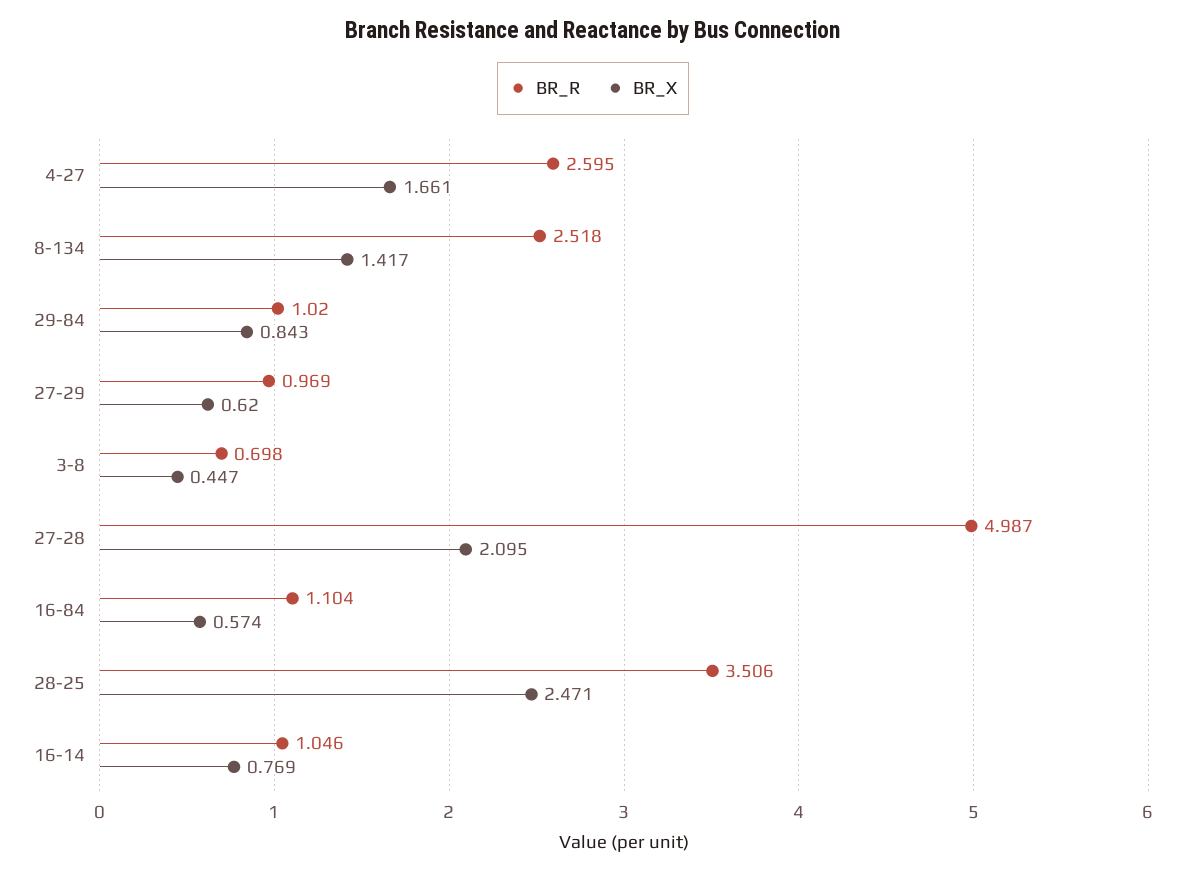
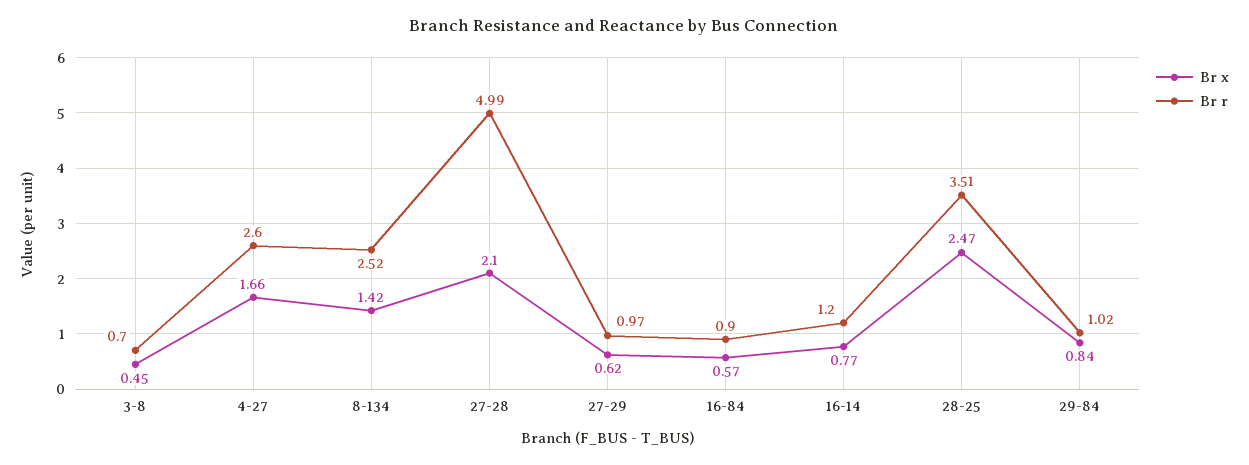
BR_R, 16-84: 1.104 -> 0.9
BR_R, 16-14: 1.046 -> 1.2

